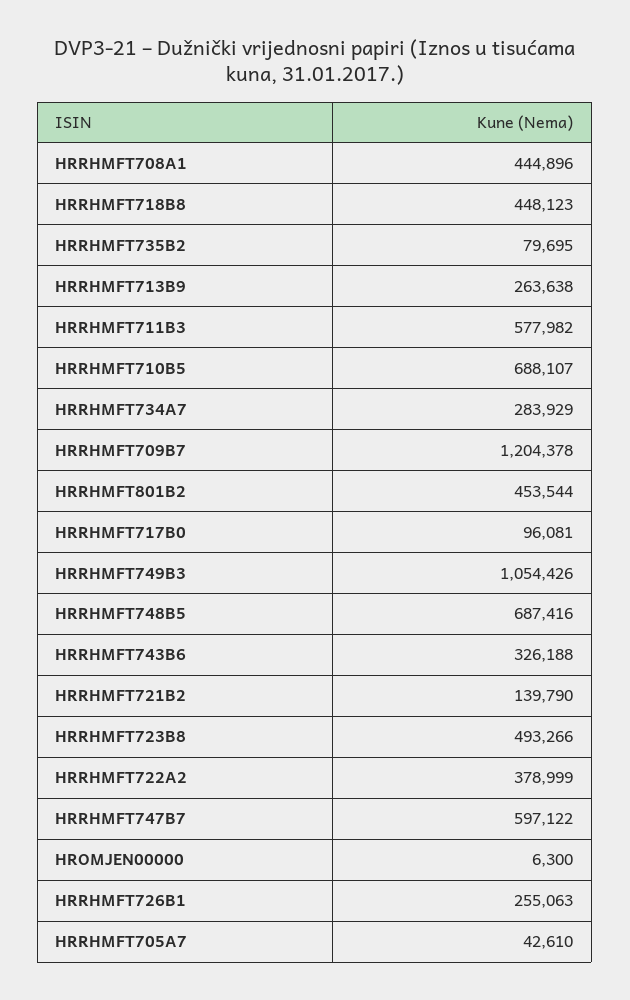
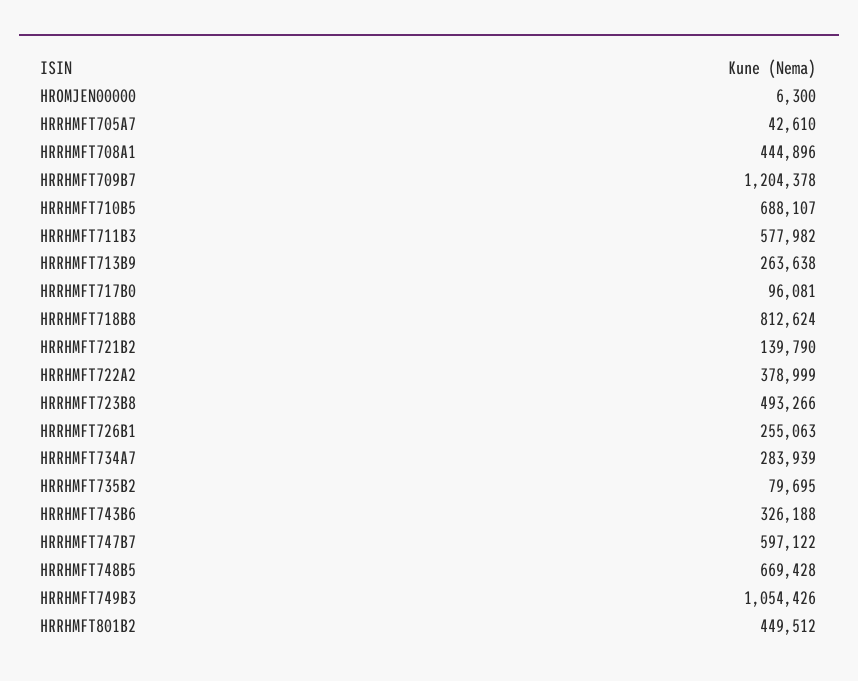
HRRHMFT718B8: 448123 -> 812624
HRRHMFT734A7: 283929 -> 283939
HRRHMFT801B2: 453544 -> 449512
HRRHMFT748B5: 687416 -> 669428

